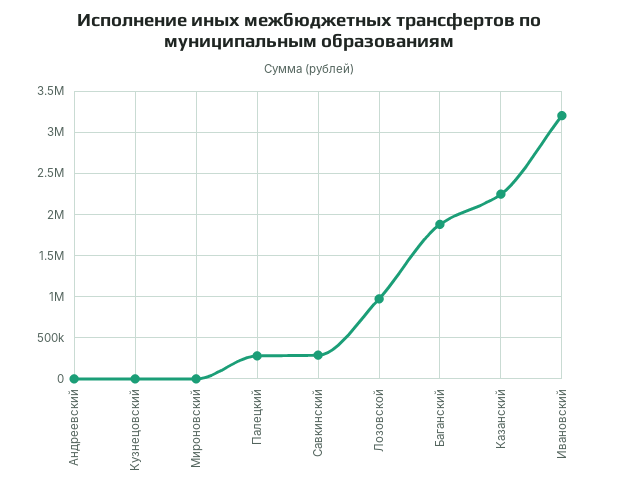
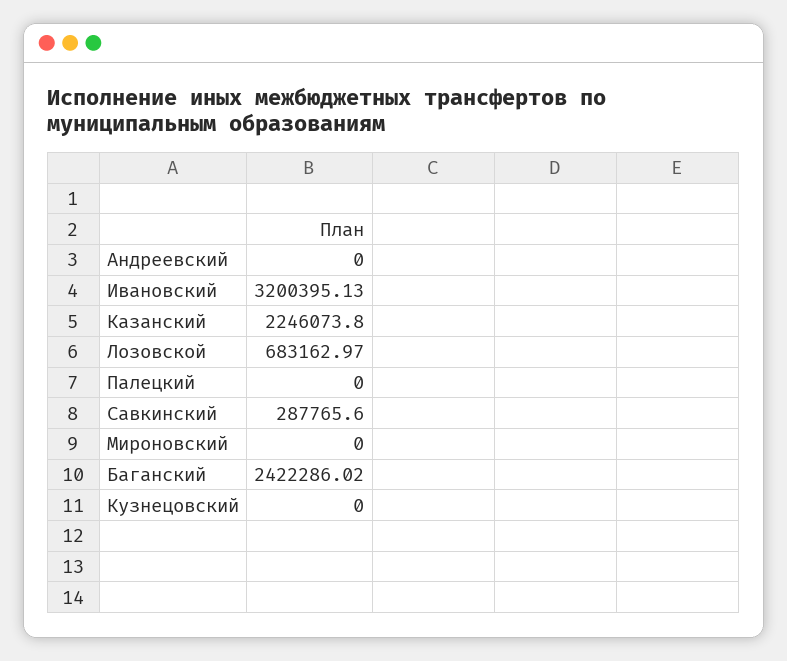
Палецкий: 300000 -> 0
Лозовской: 1000000 -> 683162.97
Баганский: 1900000 -> 2422286.02

